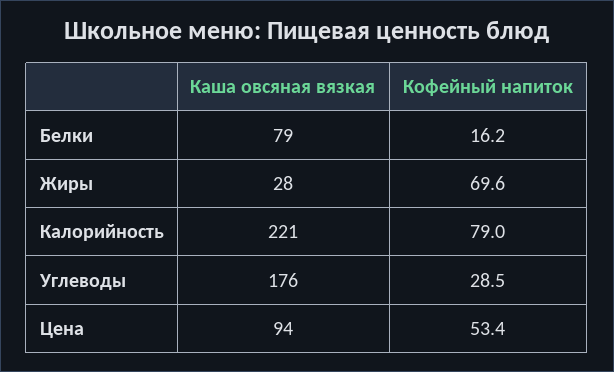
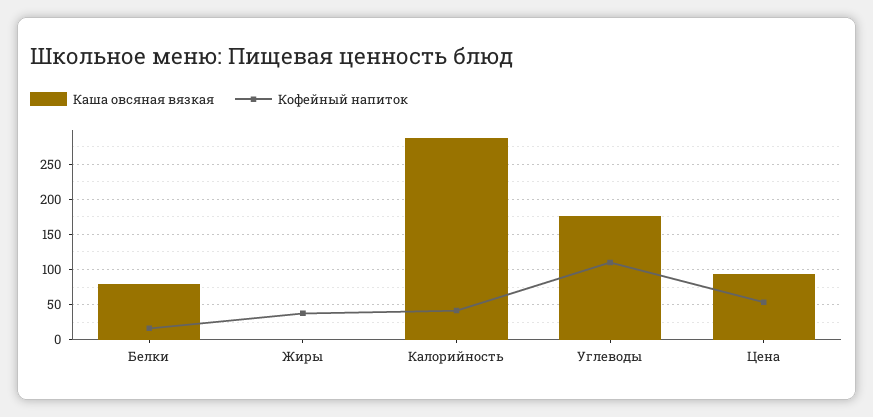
Каша овсяная вязкая, Жиры: 28 -> 0
Кофейный напиток, Жиры: 69.6 -> 40
Каша овсяная вязкая, Калорийность: 221 -> 290
Кофейный напиток, Калорийность: 79 -> 40
Кофейный напиток, Углеводы: 28.5 -> 110

